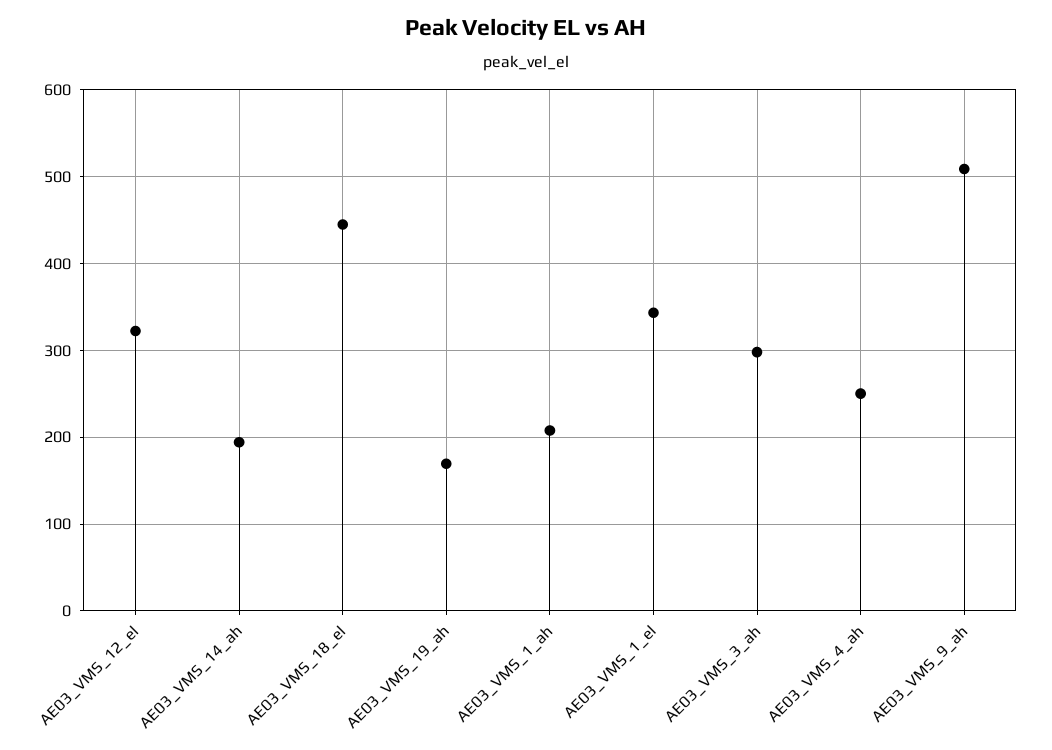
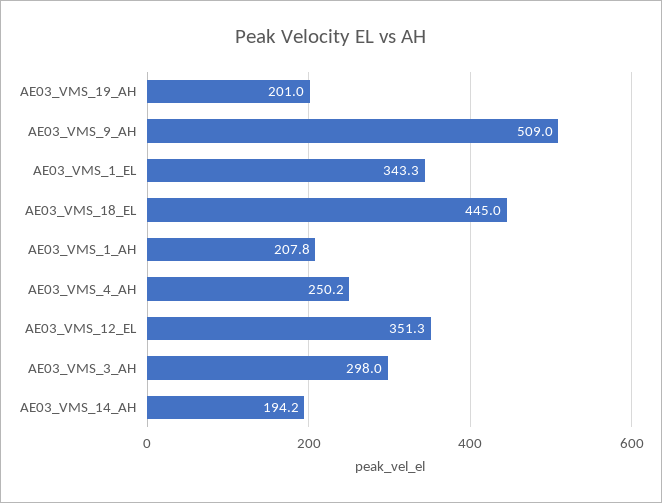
AE03_VMS_12_el: 320 -> 351.3
AE03_VMS_19_ah: 170 -> 201

